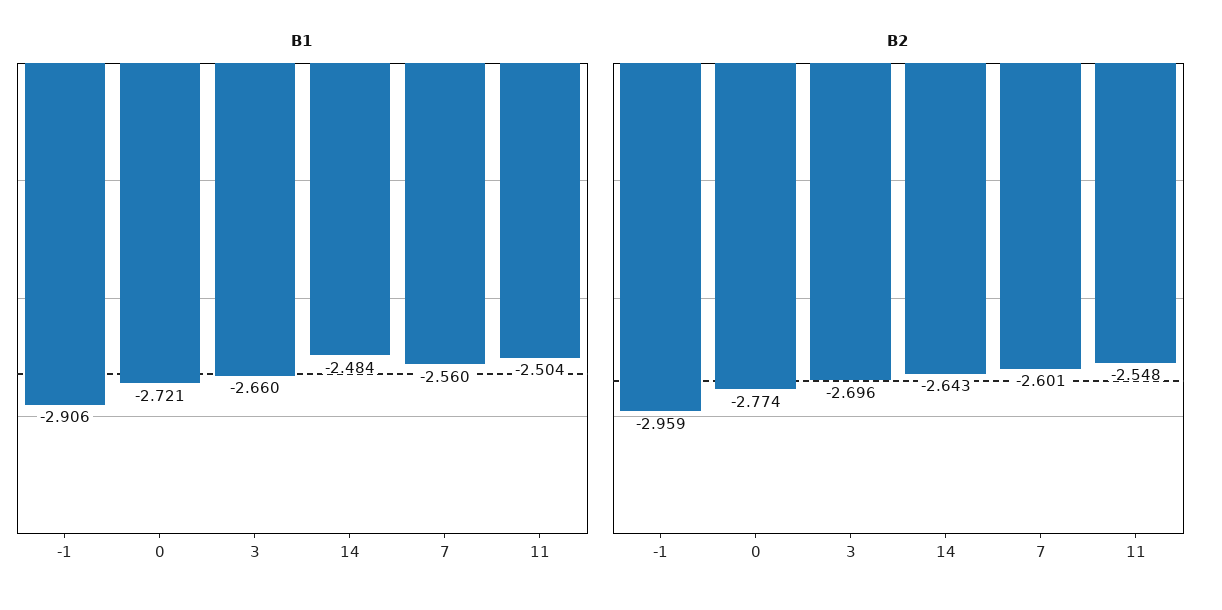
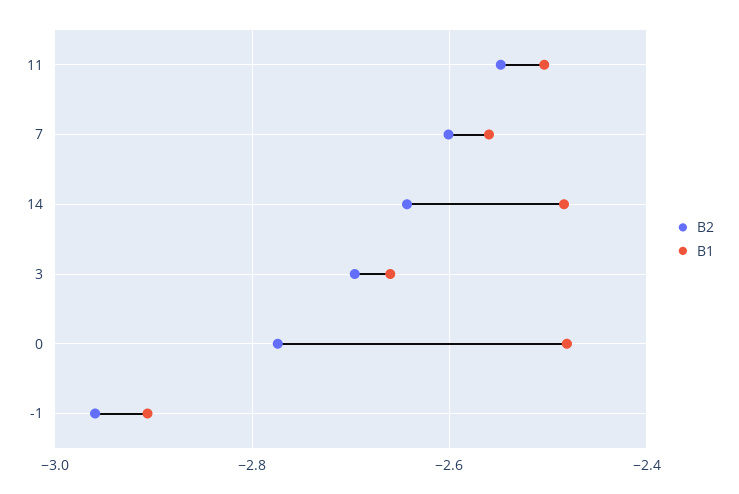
B1, 0: -2.721 -> -2.48

